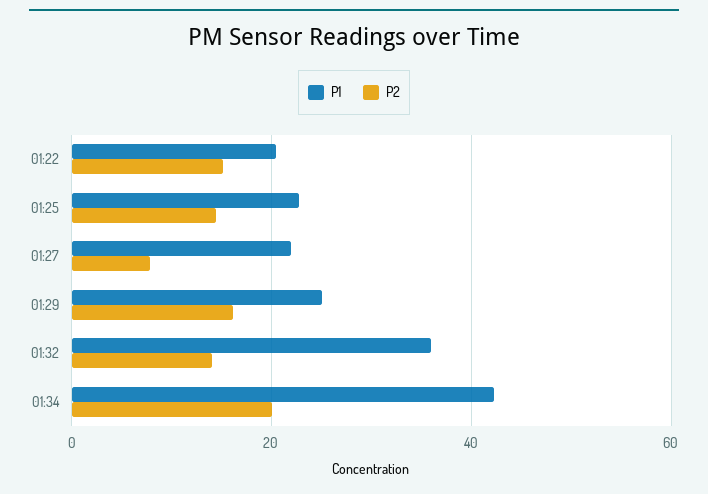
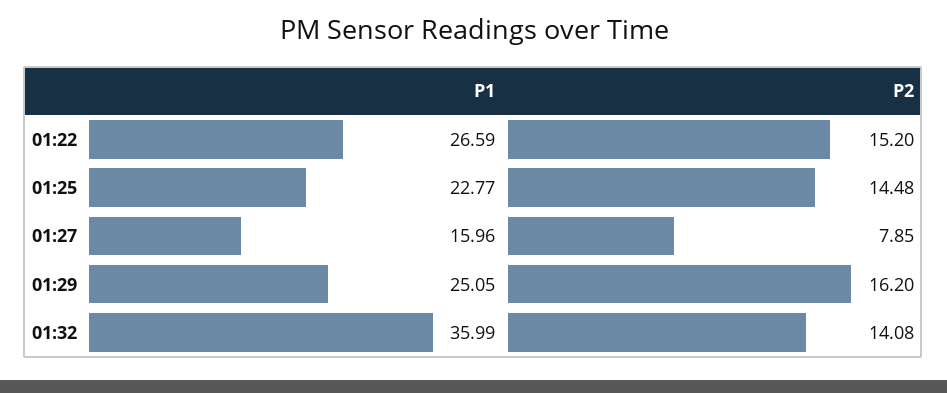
P1, 01:22: 20 -> 26.59
P1, 01:27: 22 -> 15.96
P1, 01:34: 42 -> none
P2, 01:34: 20 -> none

